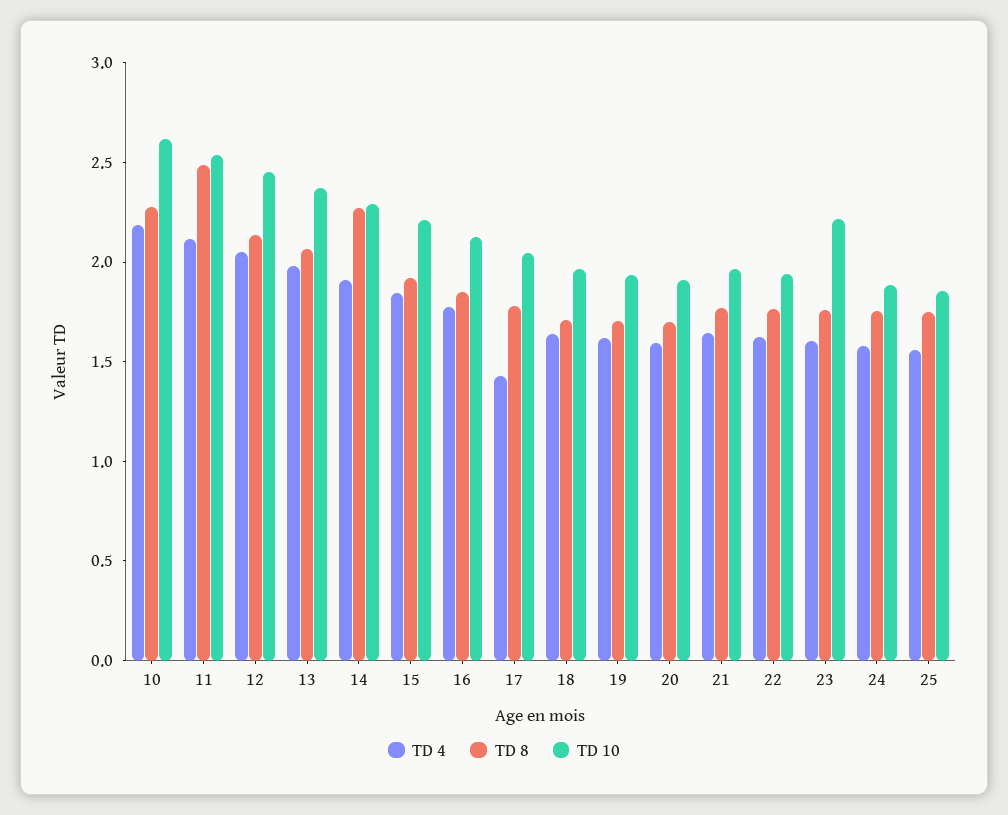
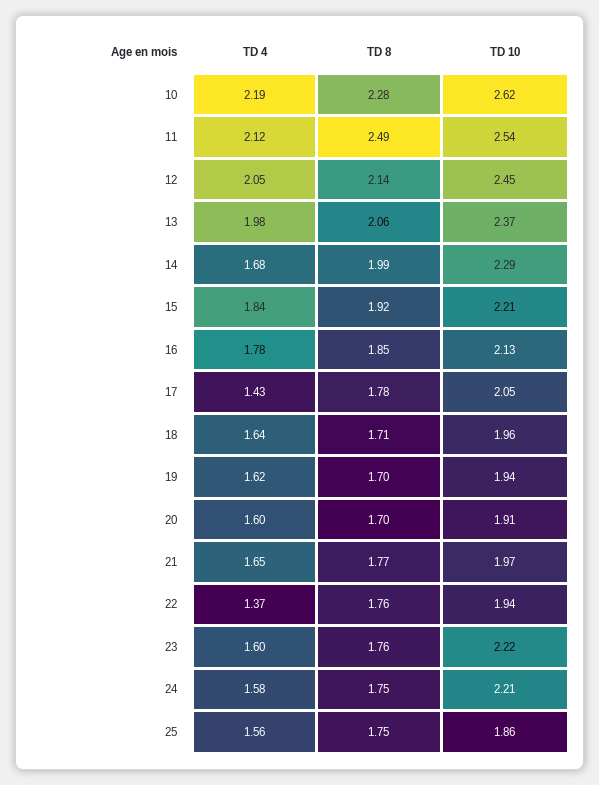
TD 4, 14: 1.9 -> 1.68
TD 8, 14: 2.3 -> 1.99
TD 4, 22: 1.6 -> 1.37
TD 10, 24: 1.9 -> 2.21

